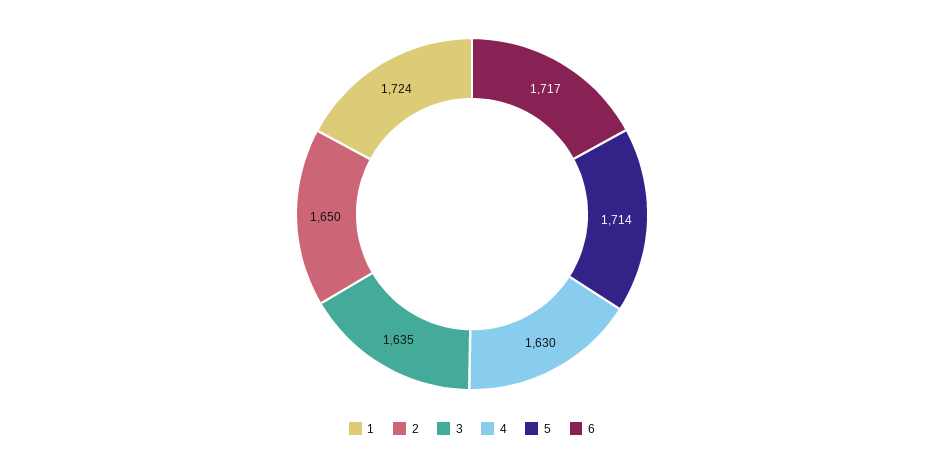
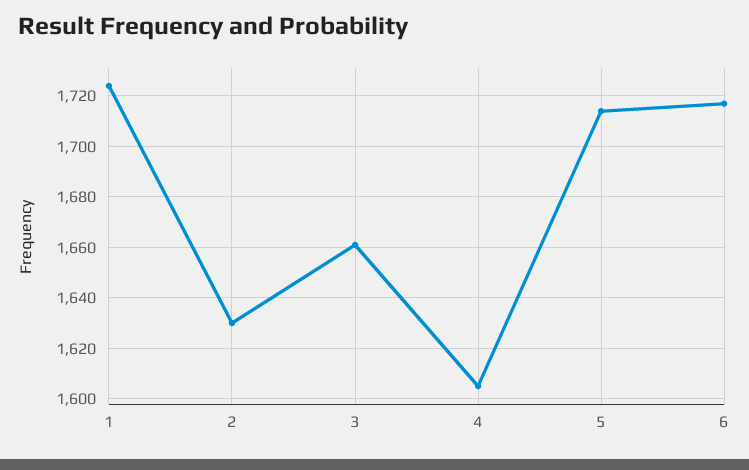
2: 1650 -> 1630
3: 1635 -> 1660
4: 1630 -> 1605

